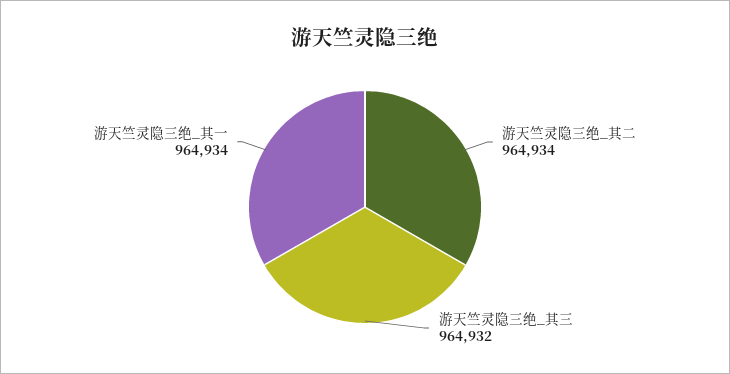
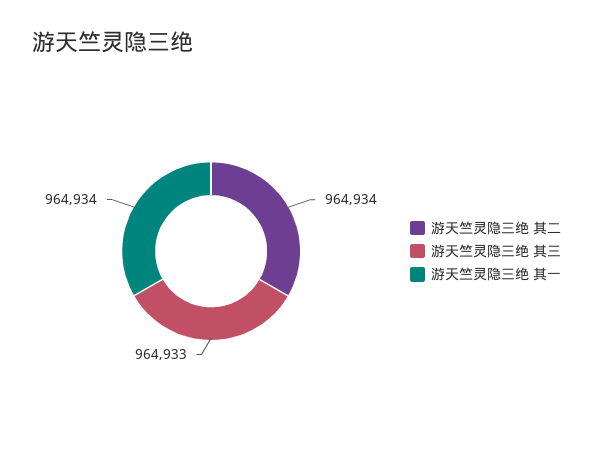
游天竺灵隐三绝_其三: 964932 -> 964933

